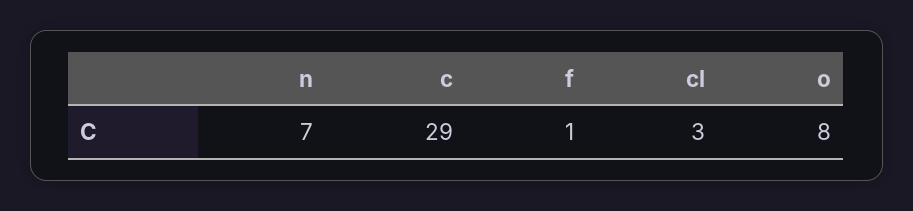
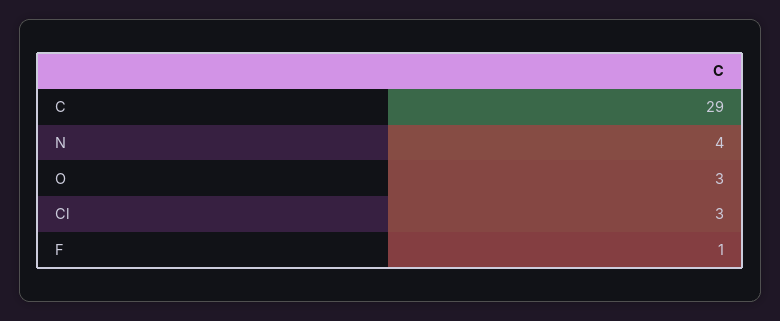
n: 7 -> 4
o: 8 -> 3

